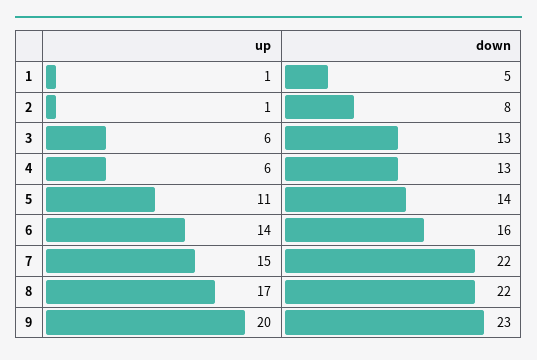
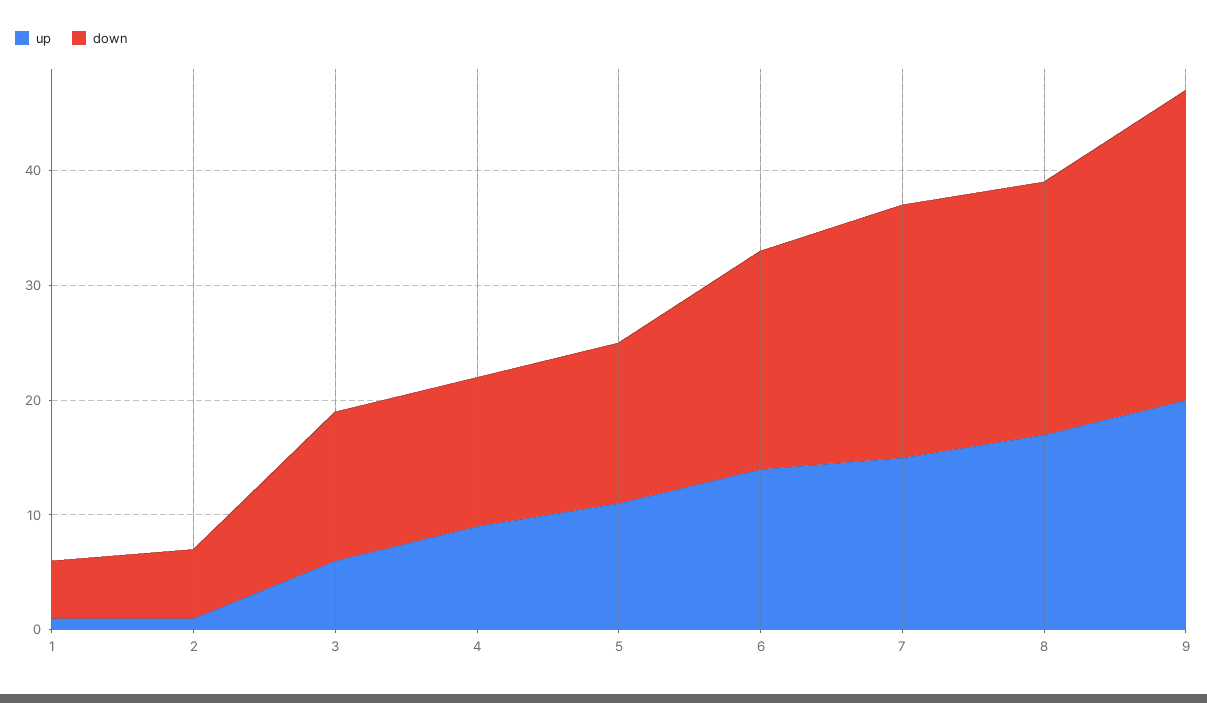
down, 2: 8 -> 6
up, 4: 6 -> 9
down, 6: 16 -> 19
down, 9: 23 -> 27

